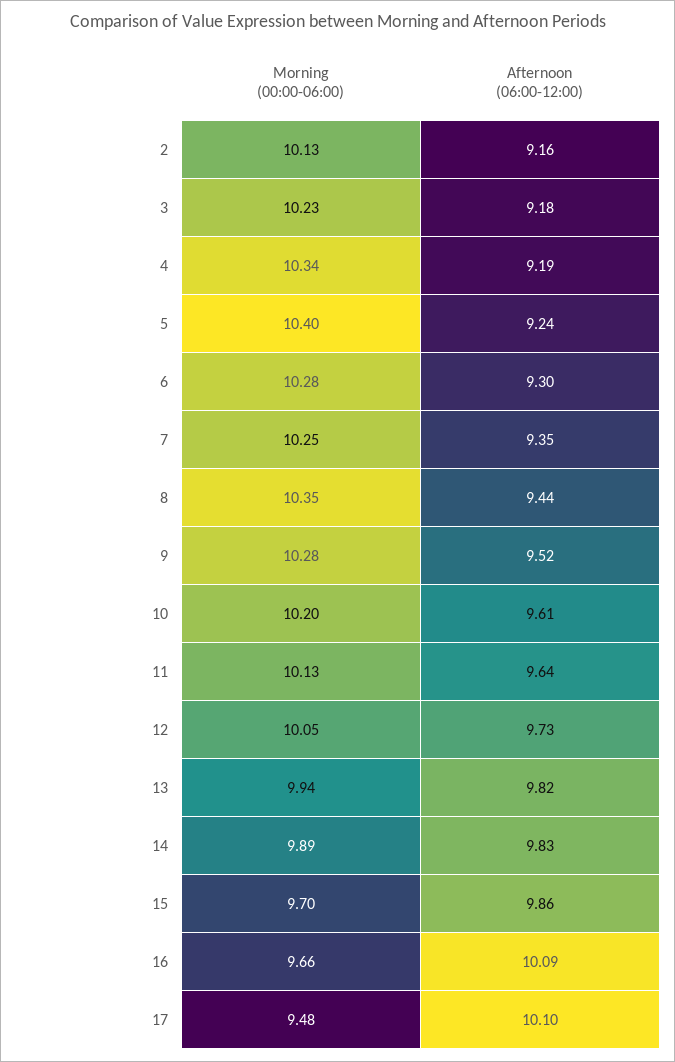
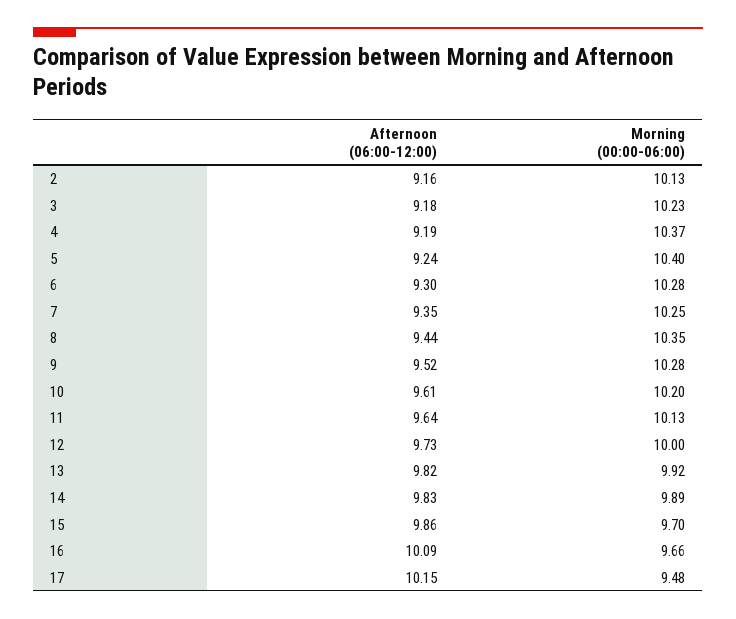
Morning (00:00-06:00), 4: 10.34 -> 10.37
Morning (00:00-06:00), 12: 10.05 -> 10
Morning (00:00-06:00), 13: 9.94 -> 9.92
Afternoon (06:00-12:00), 17: 10.1 -> 10.15

